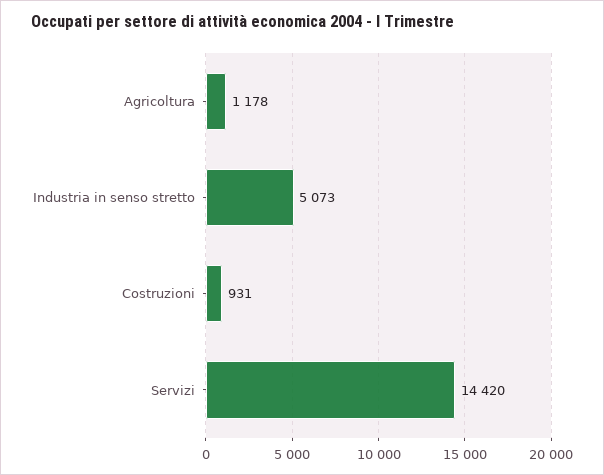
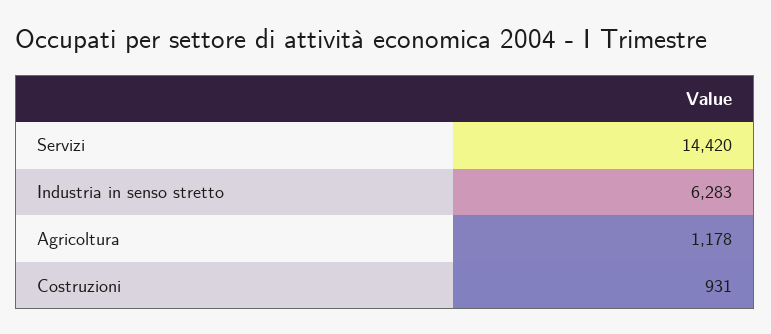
Industria in senso stretto: 5073 -> 6283

